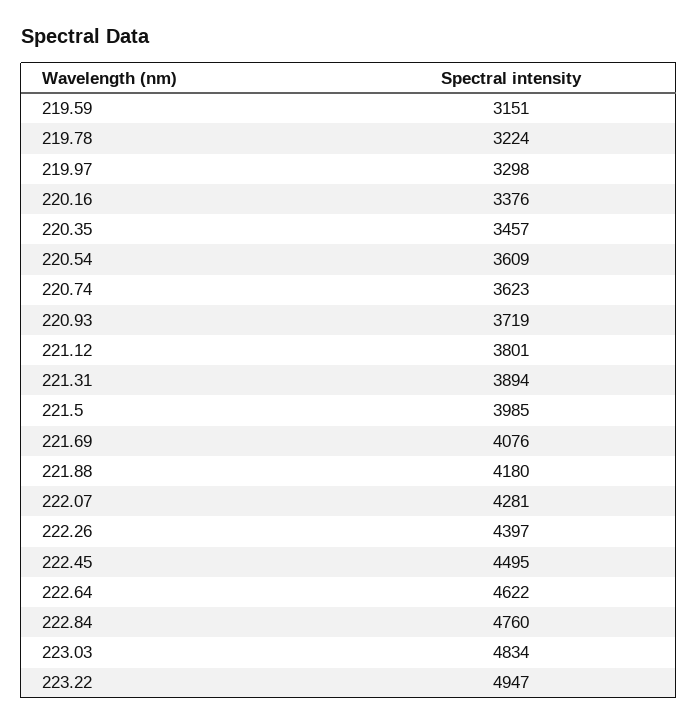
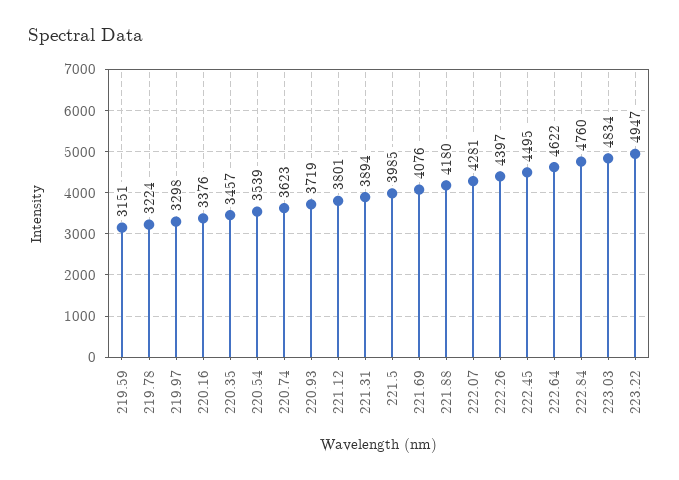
220.54: 3609 -> 3539

